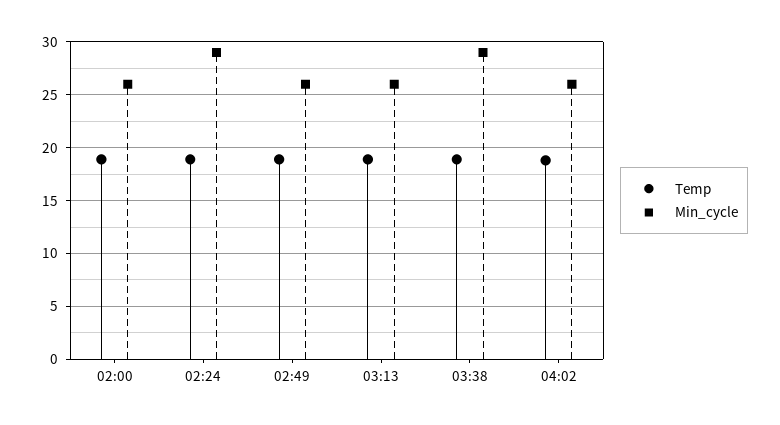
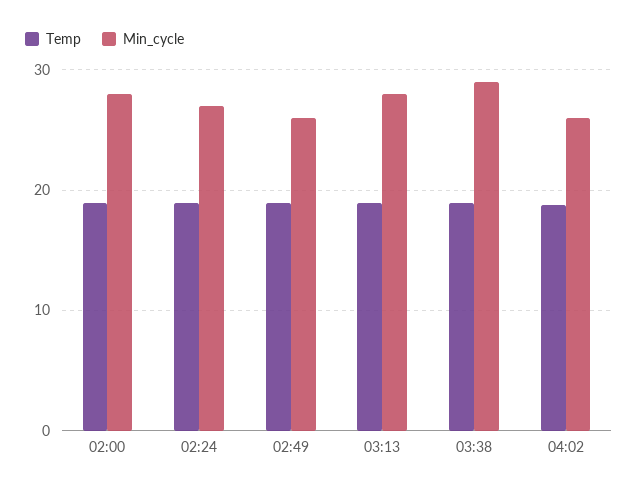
Min_cycle, 02:00: 26 -> 28
Min_cycle, 02:24: 29 -> 27
Min_cycle, 03:13: 26 -> 28

